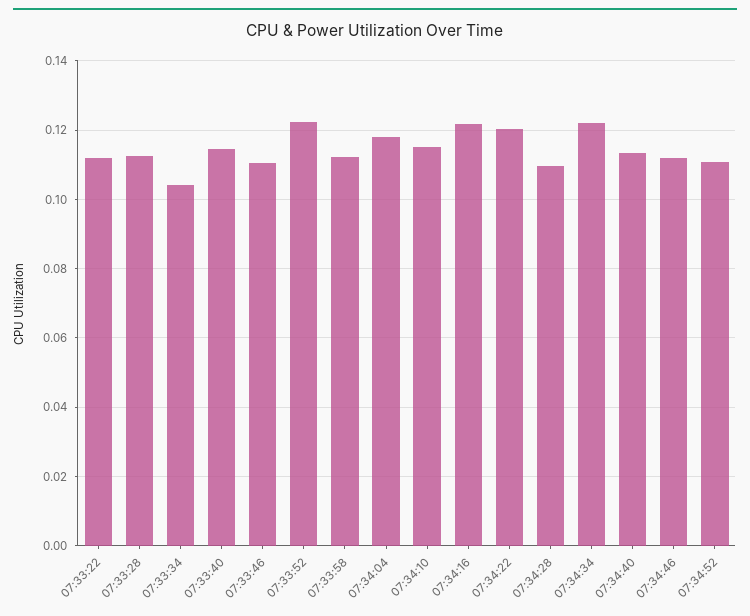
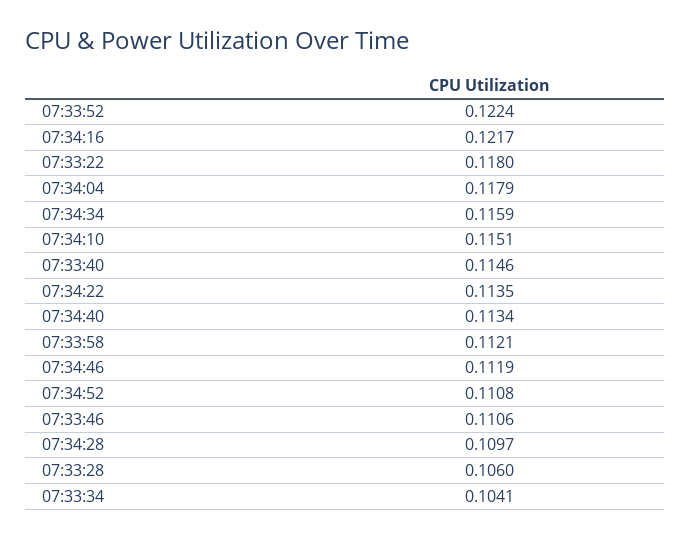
07:33:22: 0.112 -> 0.118
07:33:28: 0.112 -> 0.106
07:34:22: 0.12 -> 0.1135
07:34:34: 0.122 -> 0.1159

